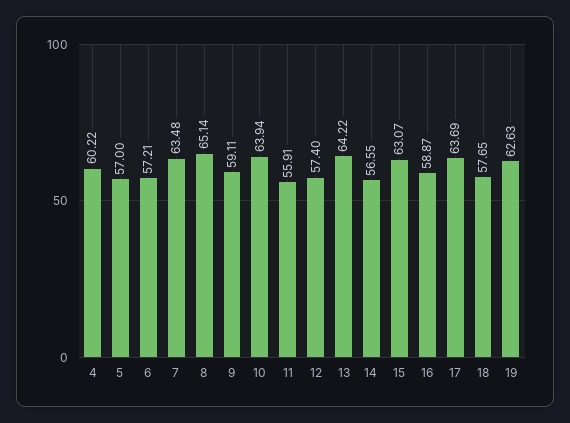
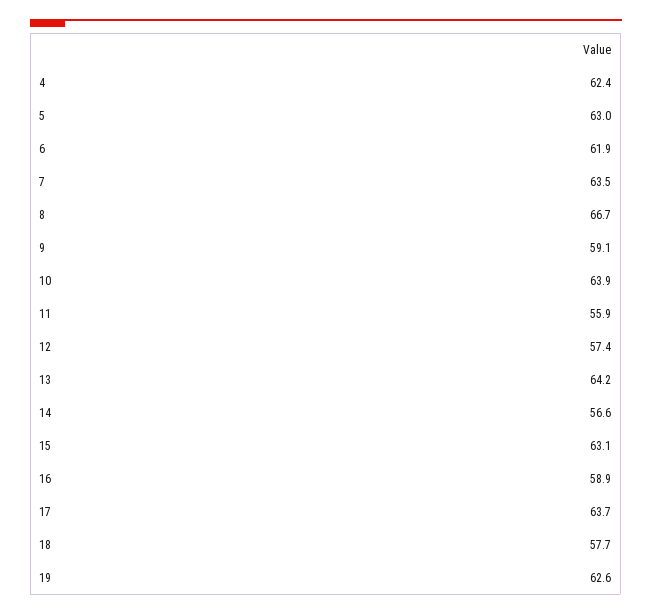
4: 60.22 -> 62.4
5: 57 -> 63
6: 57.21 -> 61.9
8: 65.14 -> 66.7

